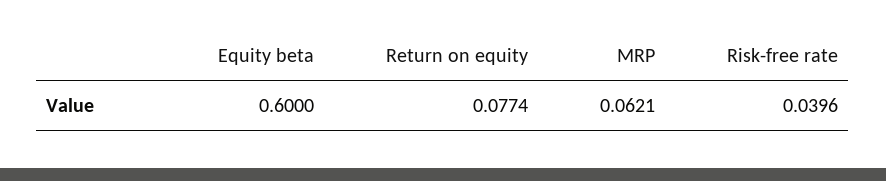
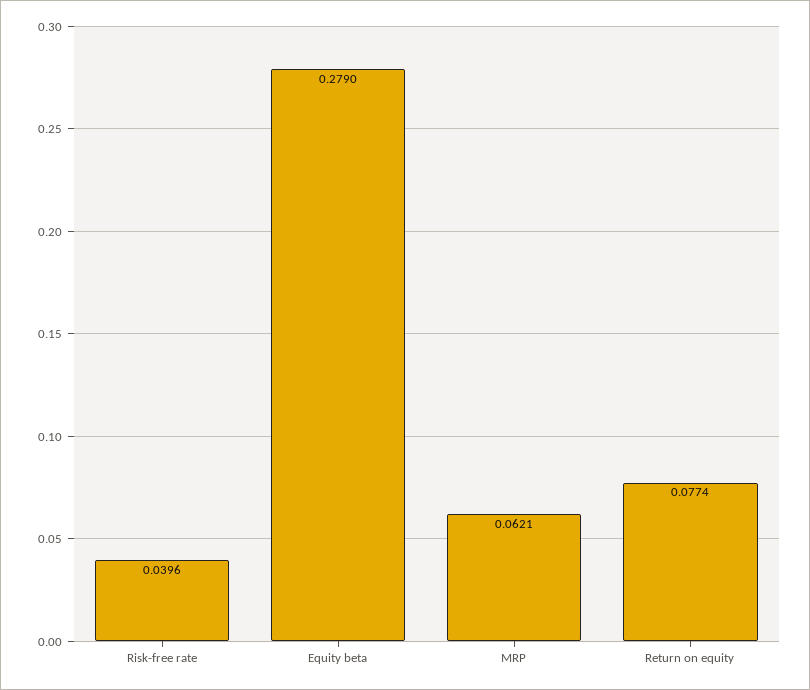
Equity beta: 0.6 -> 0.279

